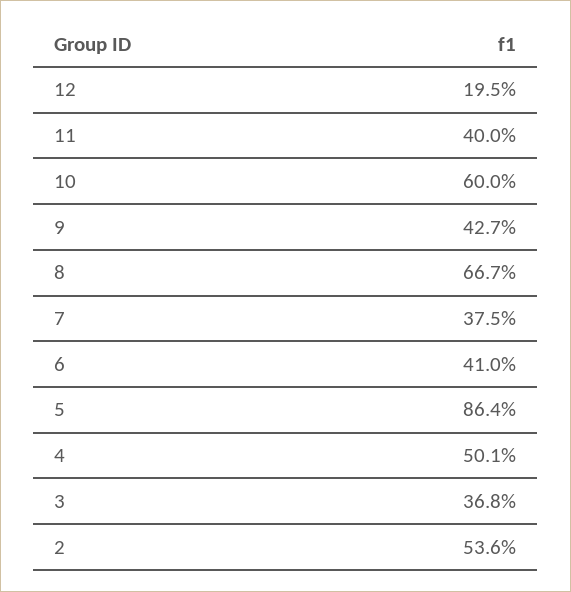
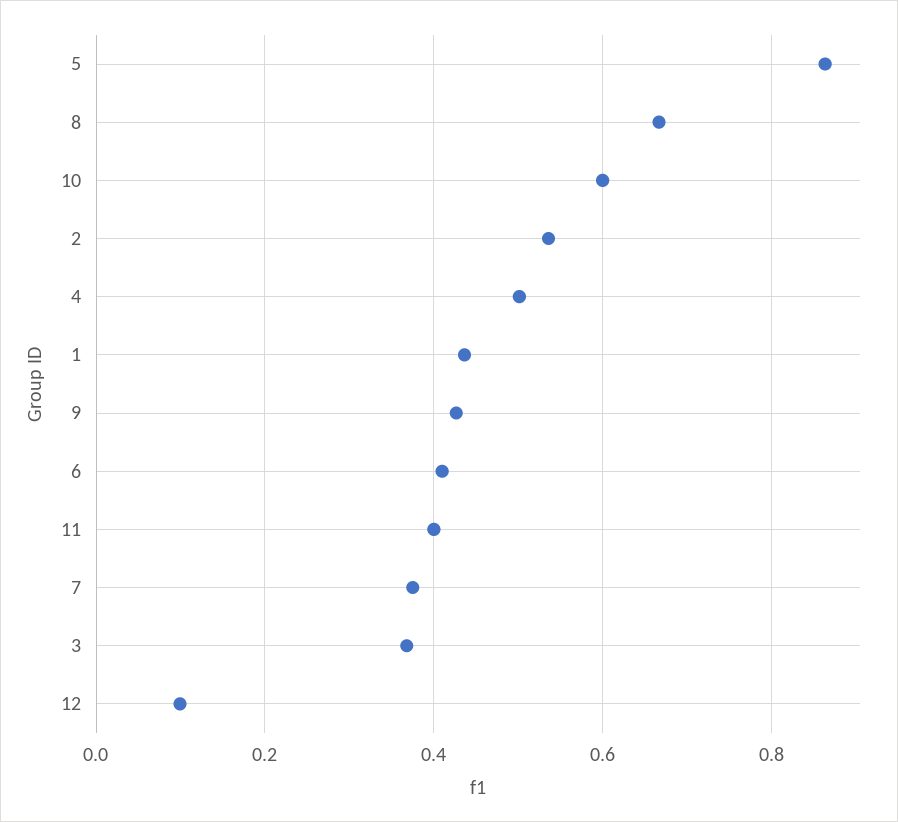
12: 0.195 -> 0.1
1: none -> 0.44

